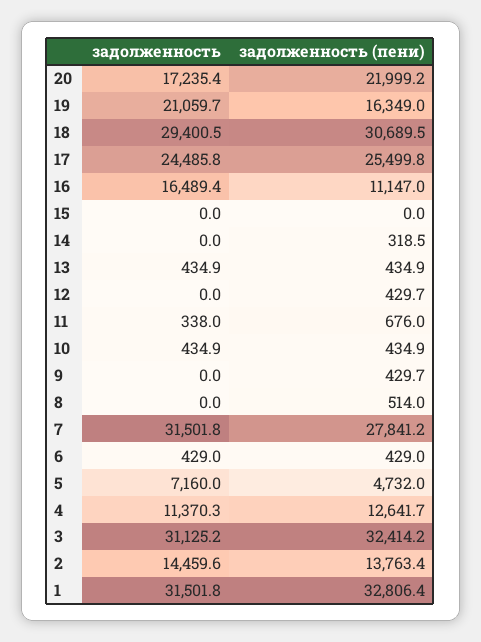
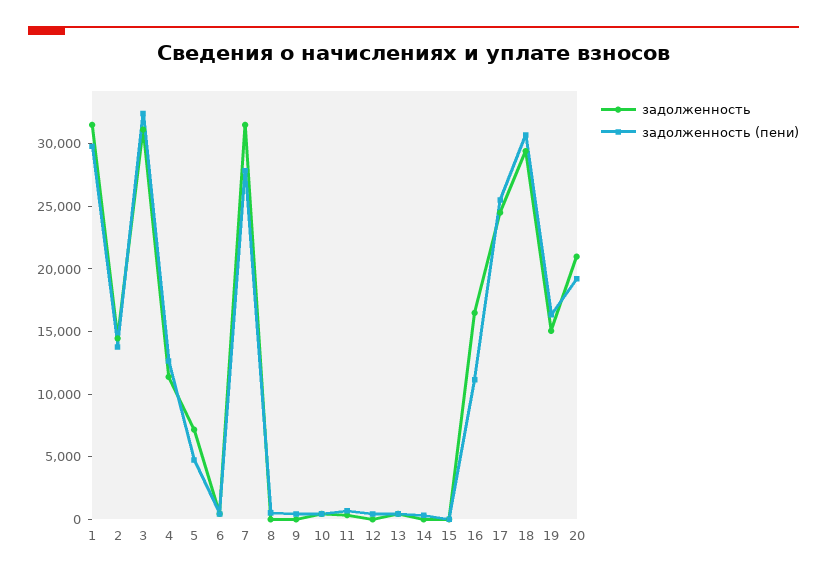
задолженность, 20: 17235.4 -> 21000
задолженность (пени), 20: 21999.2 -> 19000
задолженность, 19: 21059.7 -> 15000
задолженность (пени), 1: 32806.4 -> 30000

